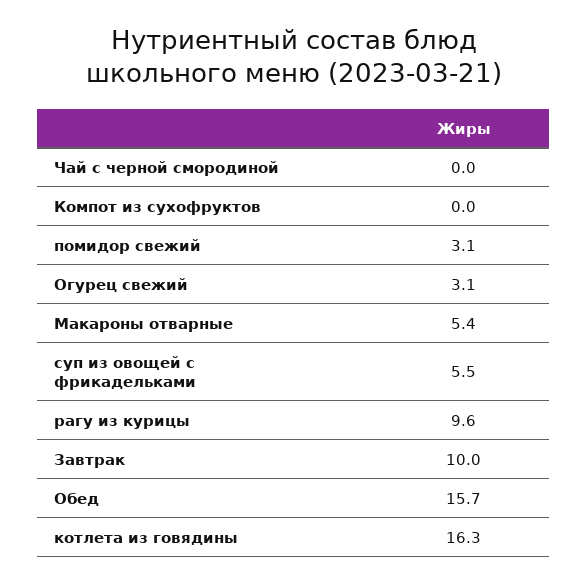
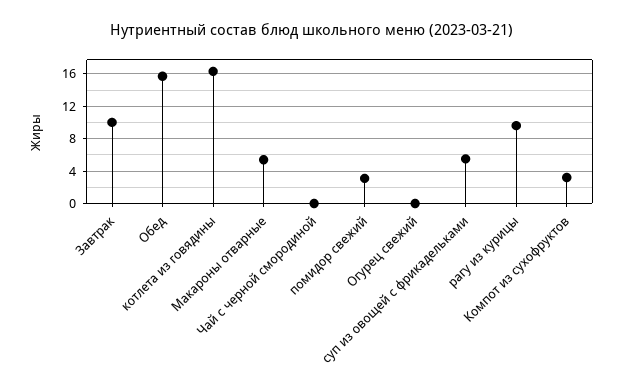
Компот из сухофруктов: 0 -> 3
Огурец свежий: 3.1 -> 0

